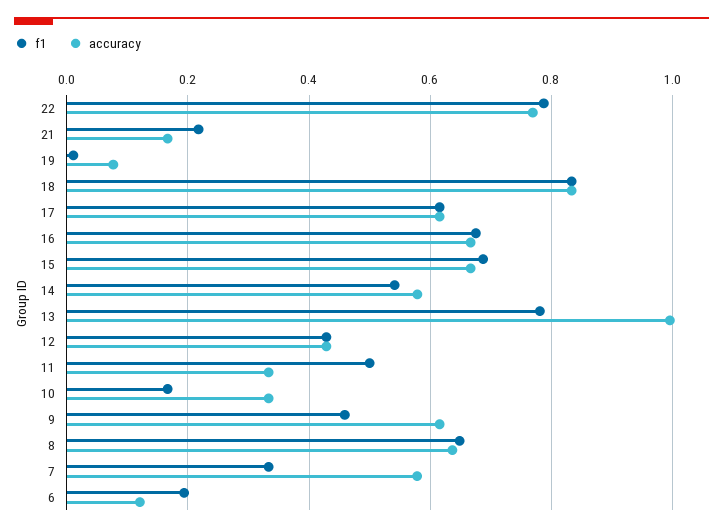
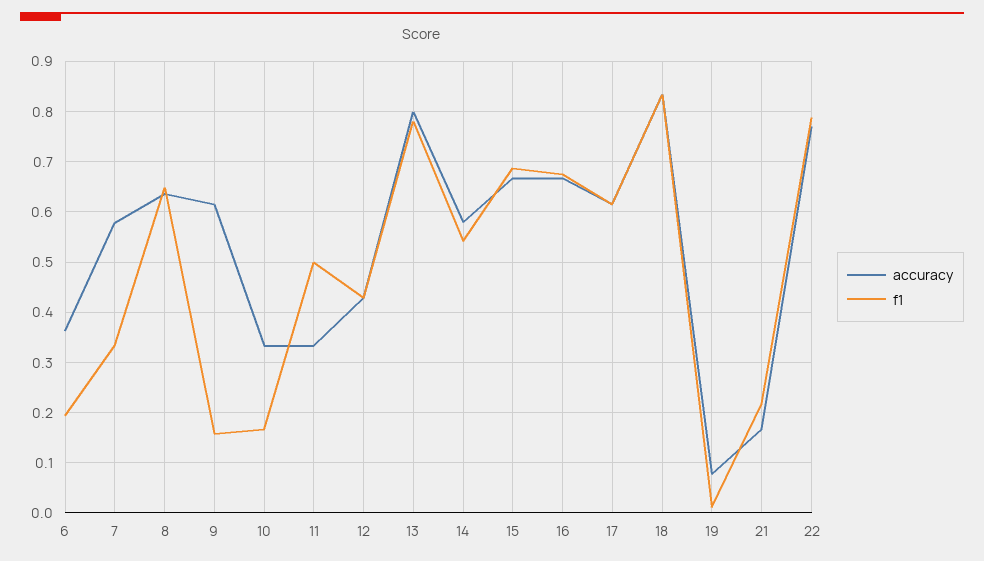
accuracy, 13: 1 -> 0.8
f1, 9: 0.46 -> 0.16
accuracy, 6: 0.12 -> 0.36

